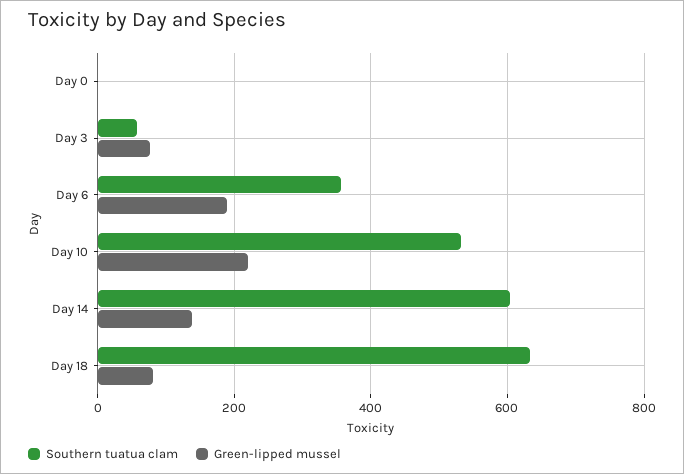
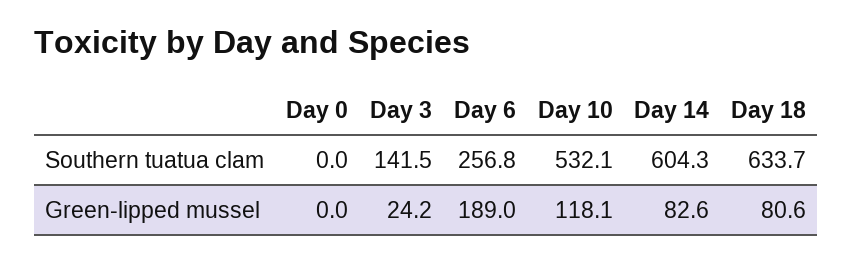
Southern tuatua clam, Day 3: 60 -> 141.5
Green-lipped mussel, Day 3: 80 -> 24.2
Southern tuatua clam, Day 6: 360 -> 256.8
Green-lipped mussel, Day 10: 220 -> 118.1
Green-lipped mussel, Day 14: 140 -> 82.6

